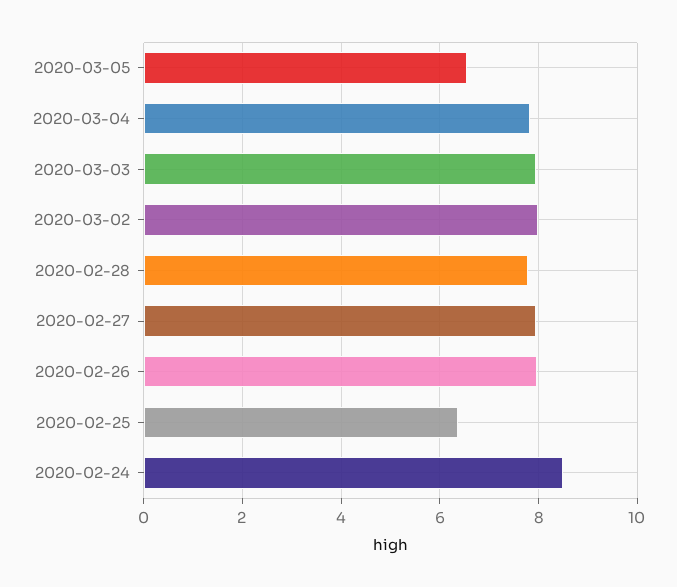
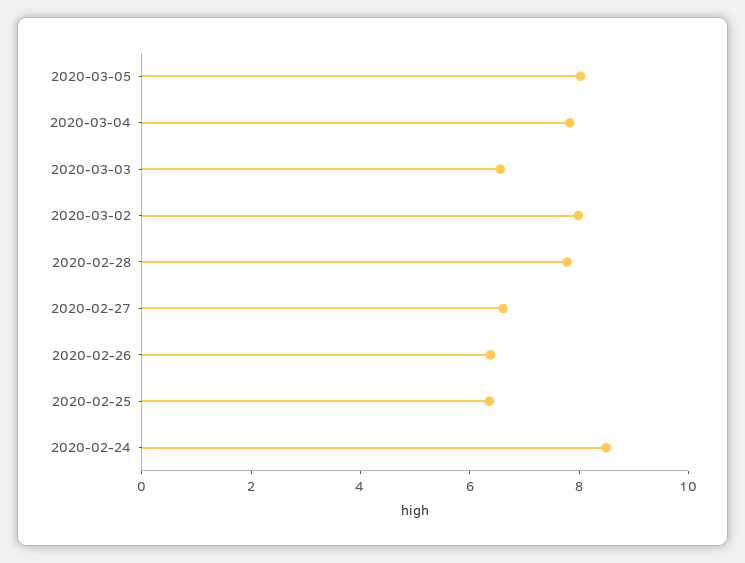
2020-03-05: 6.6 -> 8
2020-03-03: 8 -> 6.5
2020-02-27: 8 -> 6.5
2020-02-26: 8 -> 6.5

